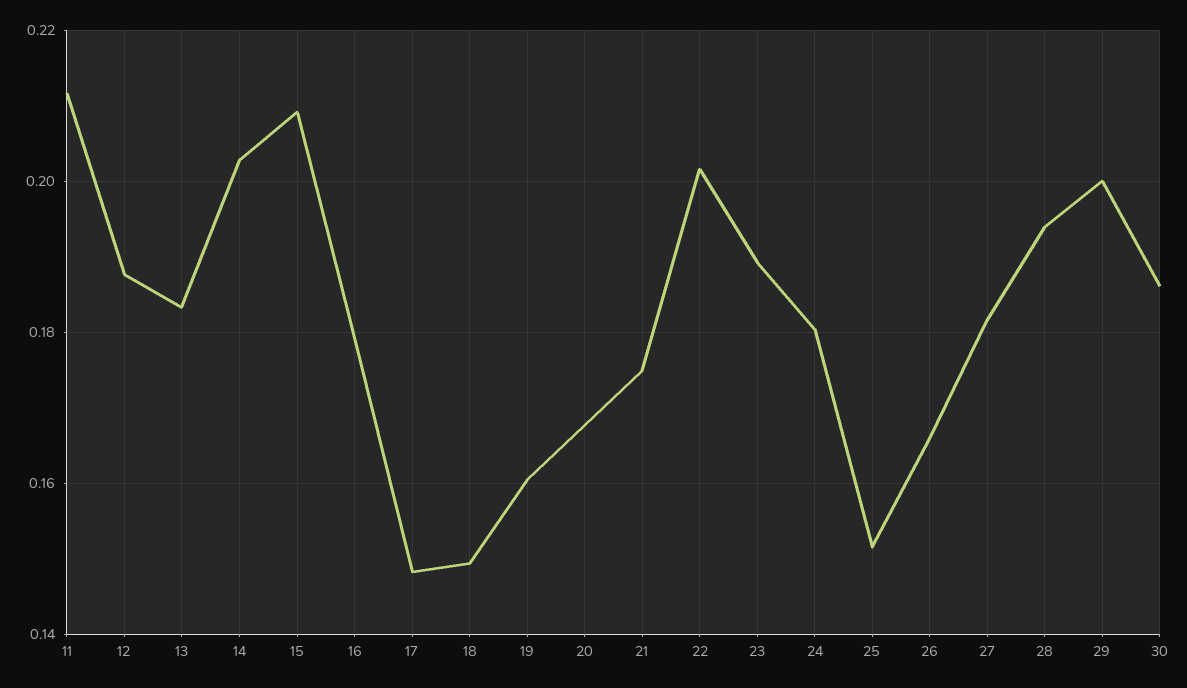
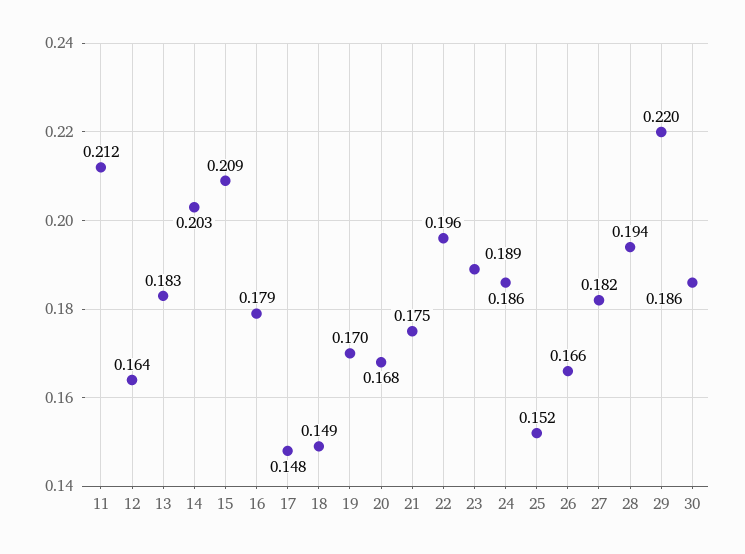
12: 0.188 -> 0.164
19: 0.16 -> 0.17
22: 0.202 -> 0.196
24: 0.18 -> 0.186
29: 0.2 -> 0.22

